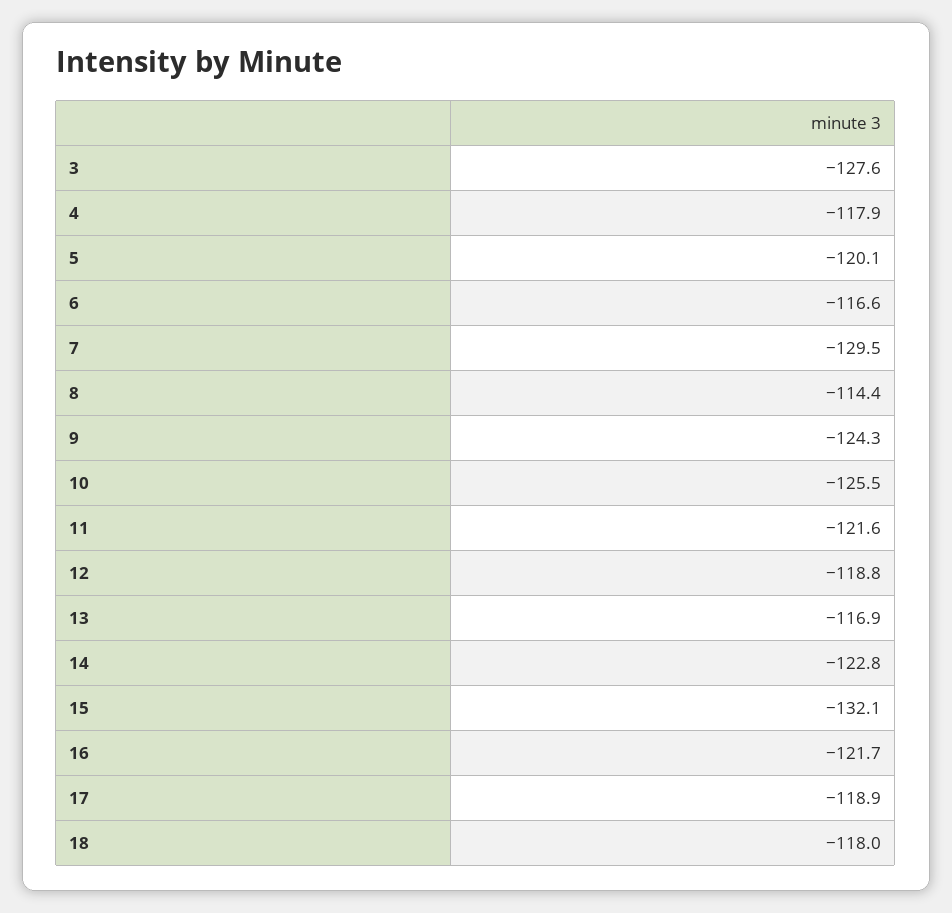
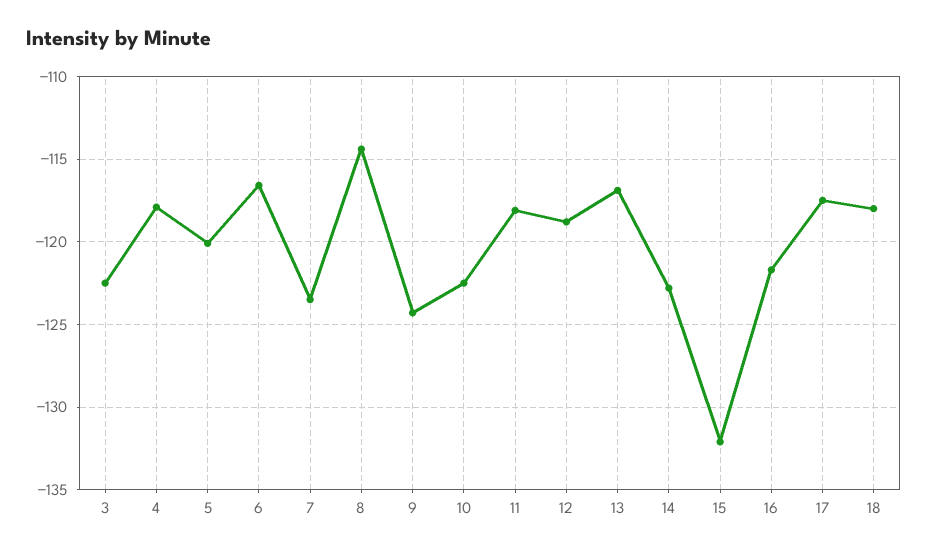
3: -127.6 -> -122.5
7: -129.5 -> -123.5
10: -125.5 -> -122.5
11: -121.6 -> -118
17: -118.9 -> -117.5

